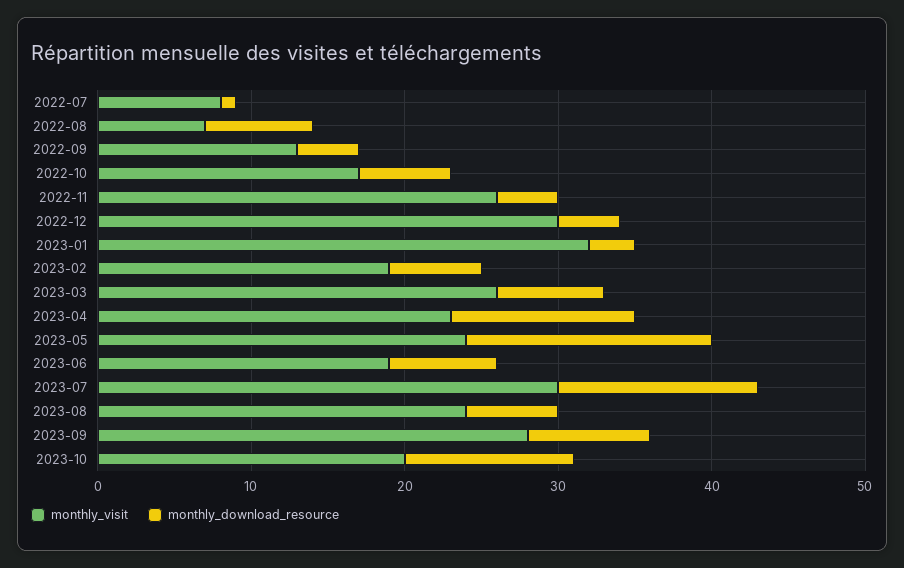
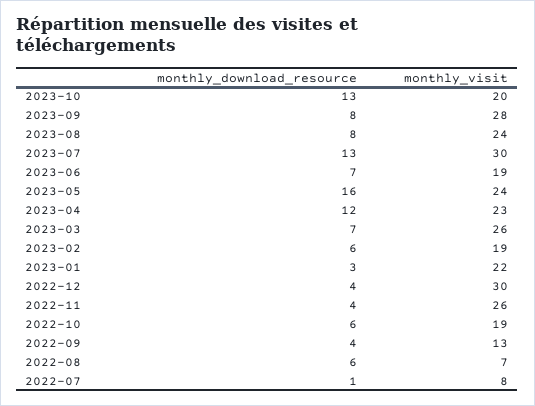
monthly_download_resource, 2022-08: 7 -> 6
monthly_visit, 2022-10: 17 -> 19
monthly_visit, 2023-01: 32 -> 22
monthly_download_resource, 2023-08: 6 -> 8
monthly_download_resource, 2023-10: 11 -> 13

